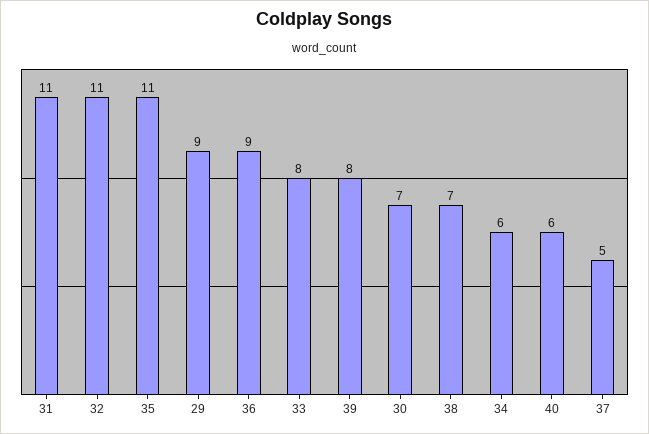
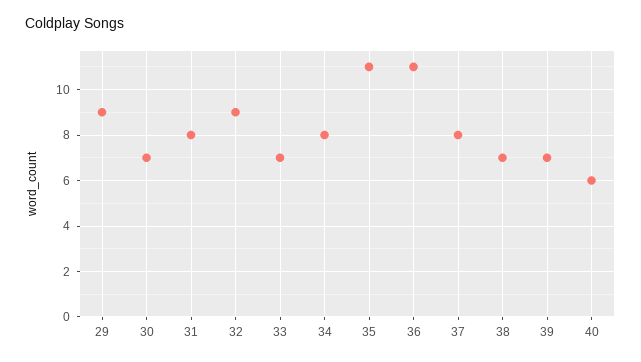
31: 11 -> 8
32: 11 -> 9
36: 9 -> 11
33: 8 -> 7
39: 8 -> 7
34: 6 -> 8
37: 5 -> 8

